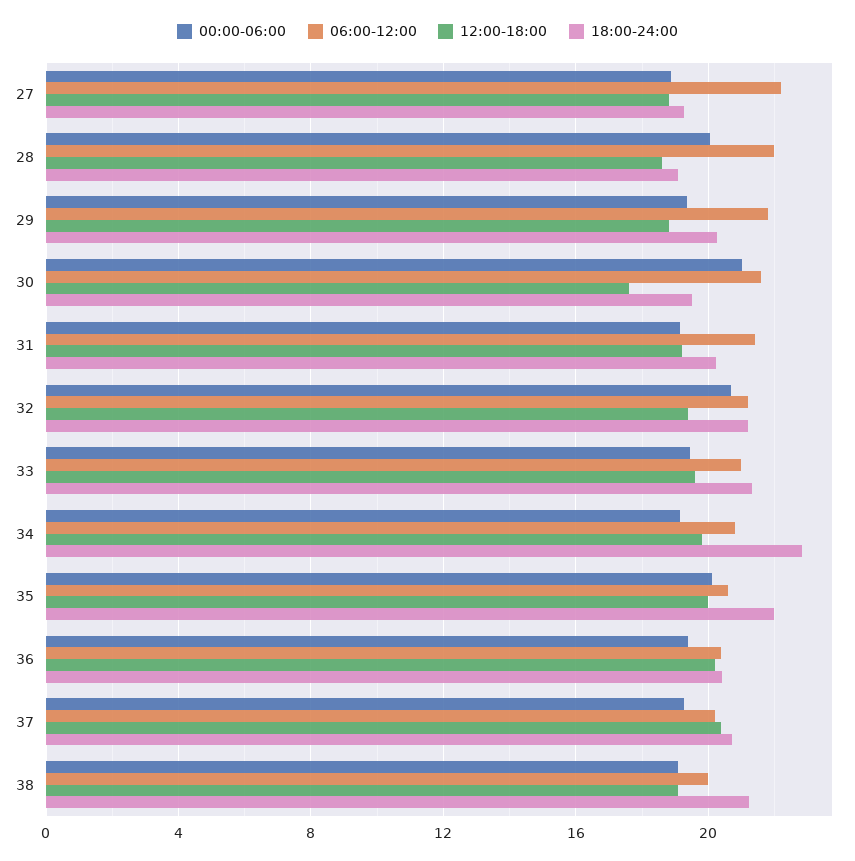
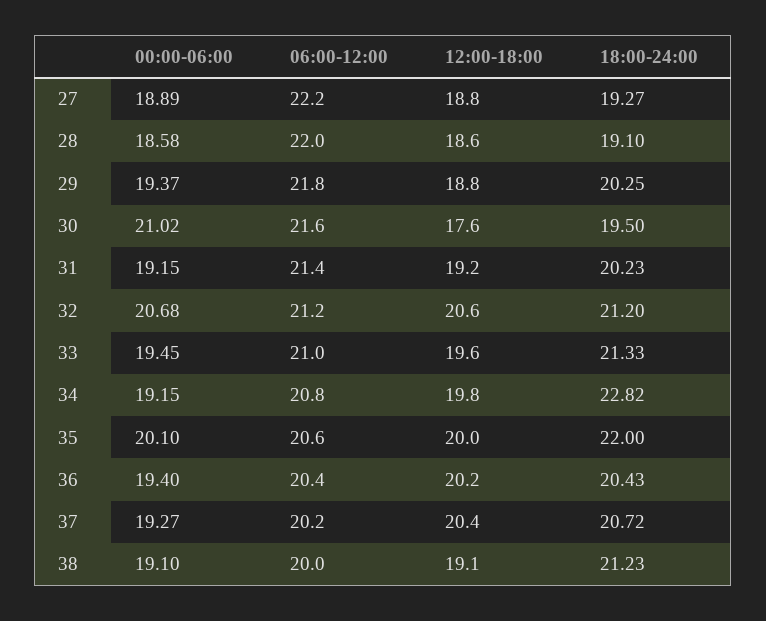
00:00-06:00, 28: 20 -> 18.58
12:00-18:00, 32: 19.5 -> 20.6

